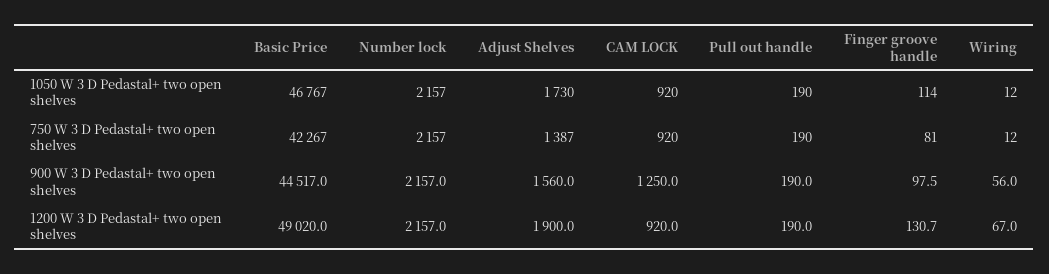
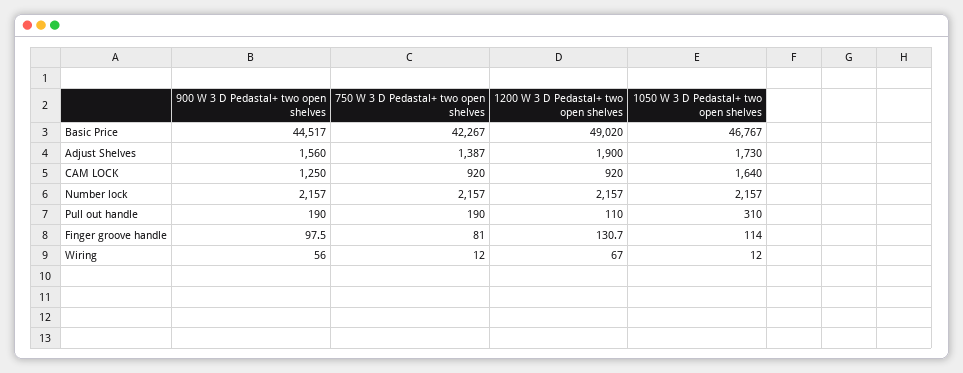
CAM LOCK, 1050 W 3 D Pedastal+ two open shelves: 920 -> 1640
Pull out handle, 1050 W 3 D Pedastal+ two open shelves: 190 -> 310
Pull out handle, 1200 W 3 D Pedastal+ two open shelves: 190 -> 110

